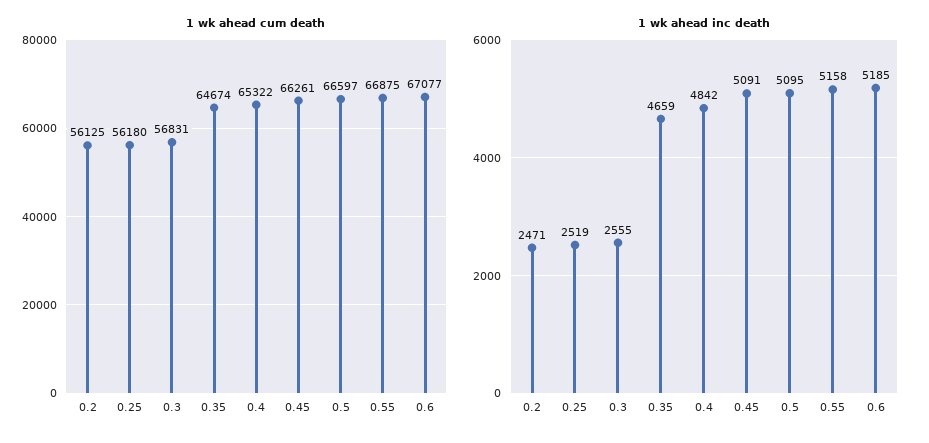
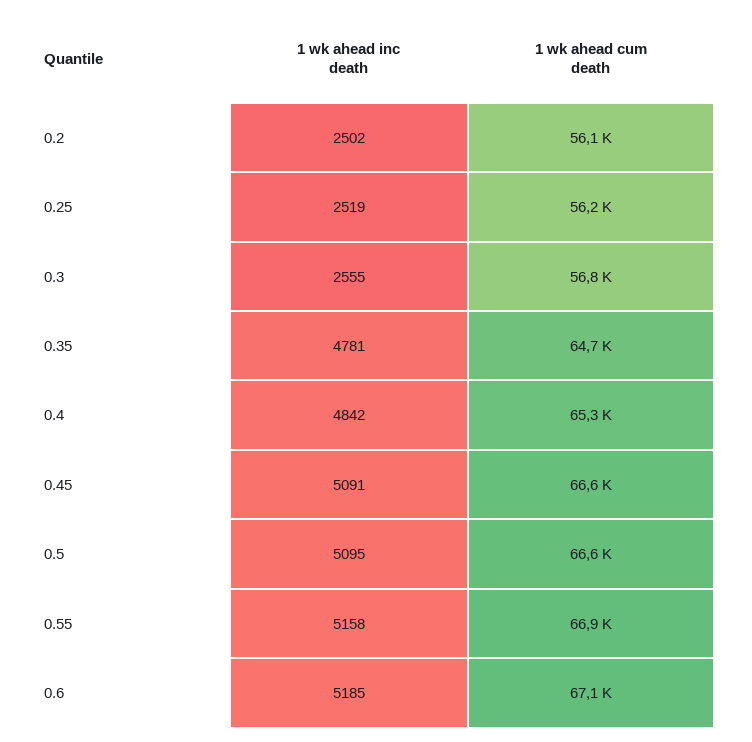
1 wk ahead cum death, 0.45: 66261 -> 66600
1 wk ahead inc death, 0.2: 2471 -> 2502
1 wk ahead inc death, 0.35: 4659 -> 4781

